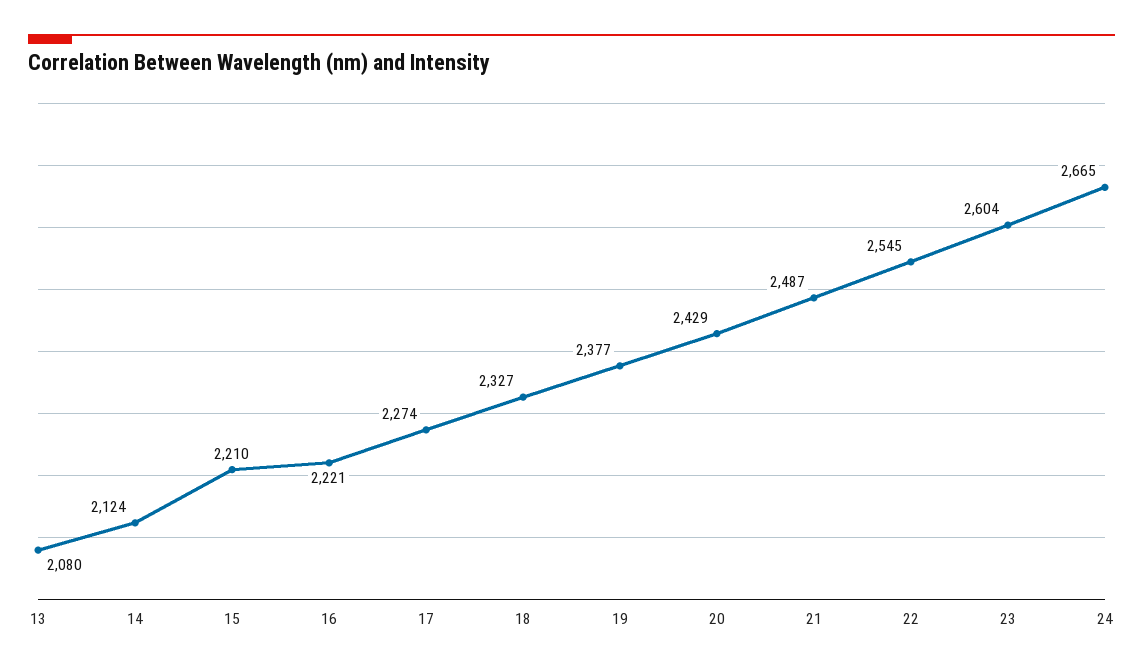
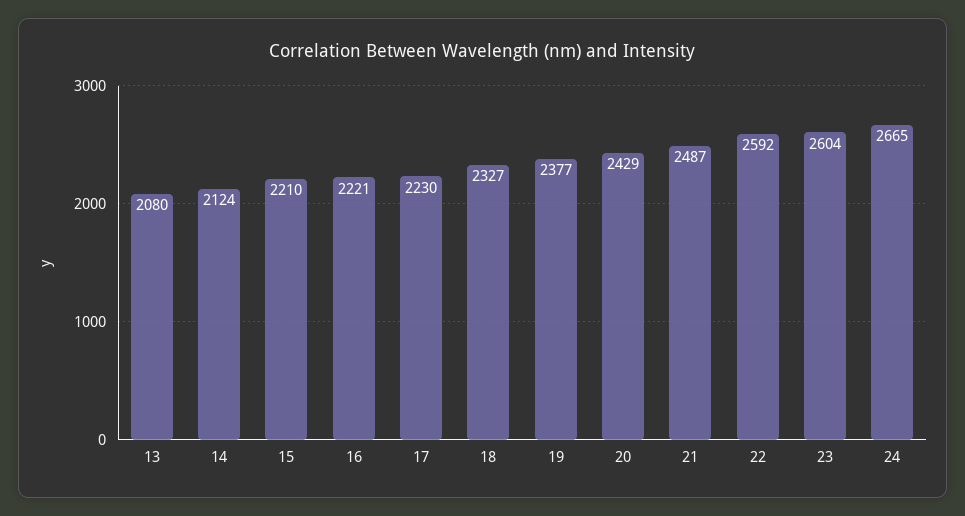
17: 2274 -> 2230
22: 2545 -> 2592

